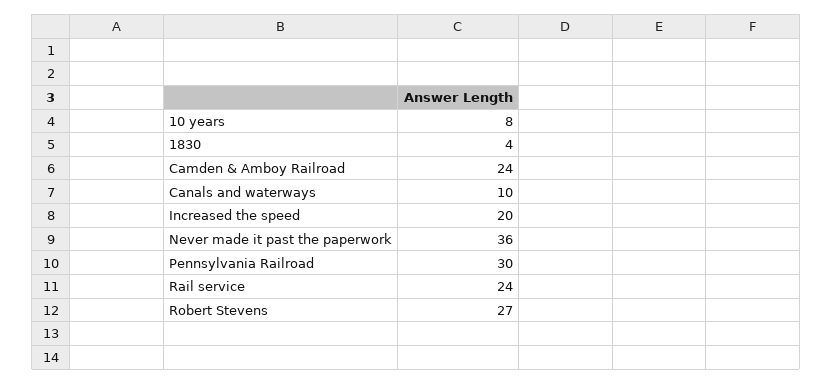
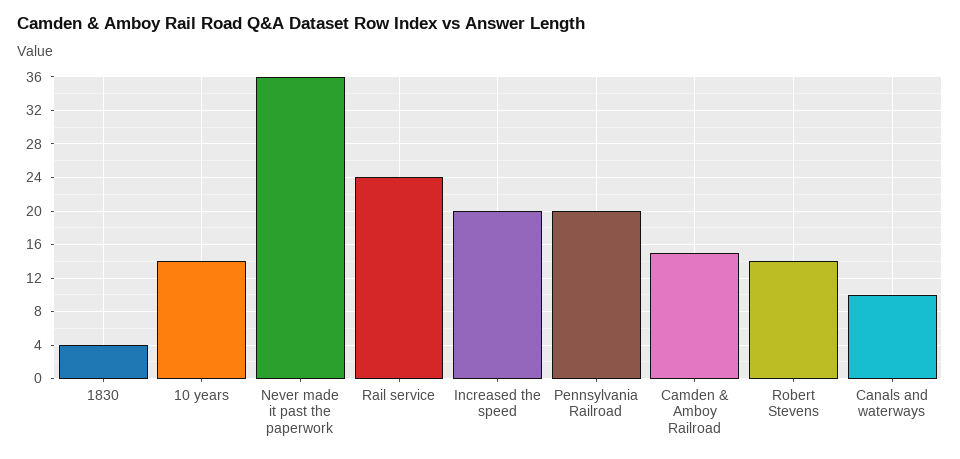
10 years: 8 -> 14
Camden & Amboy Railroad: 24 -> 15
Pennsylvania Railroad: 30 -> 20
Robert Stevens: 27 -> 14

